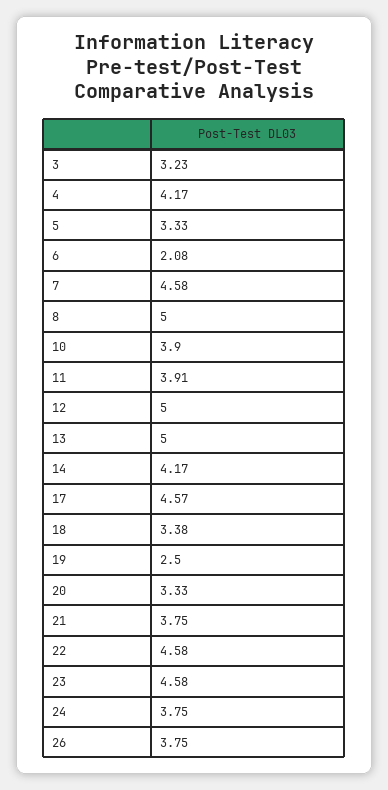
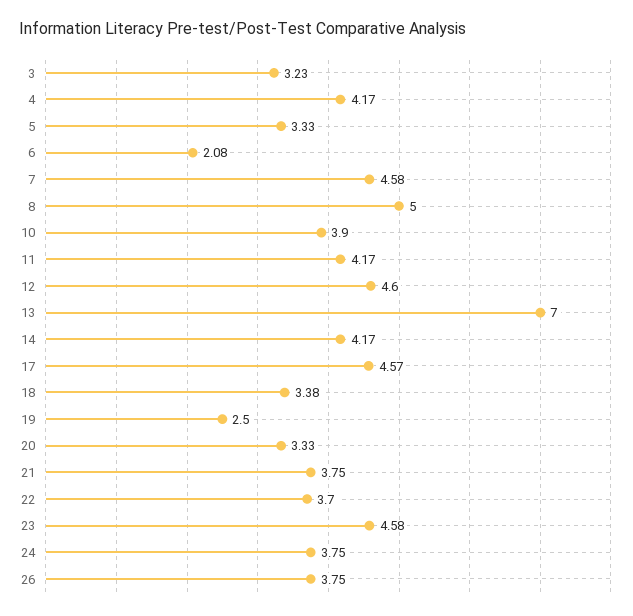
11: 3.91 -> 4.17
12: 5 -> 4.6
13: 5 -> 7
22: 4.58 -> 3.7

